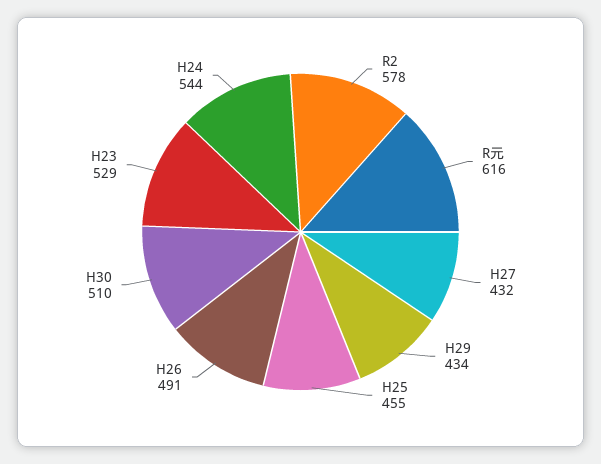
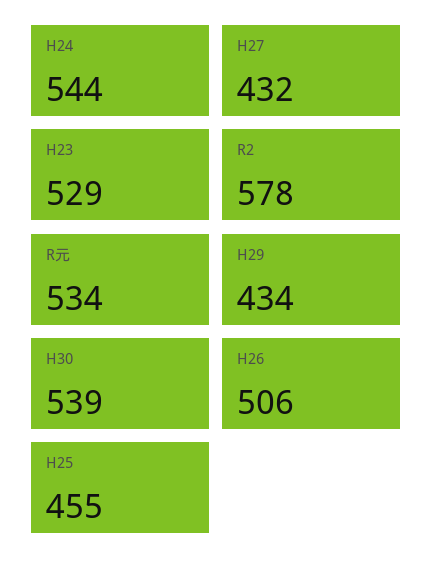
R元: 616 -> 534
H26: 491 -> 506
H30: 510 -> 539

